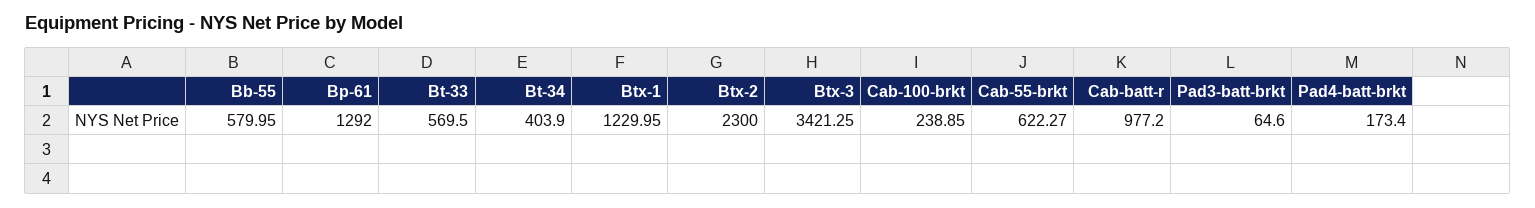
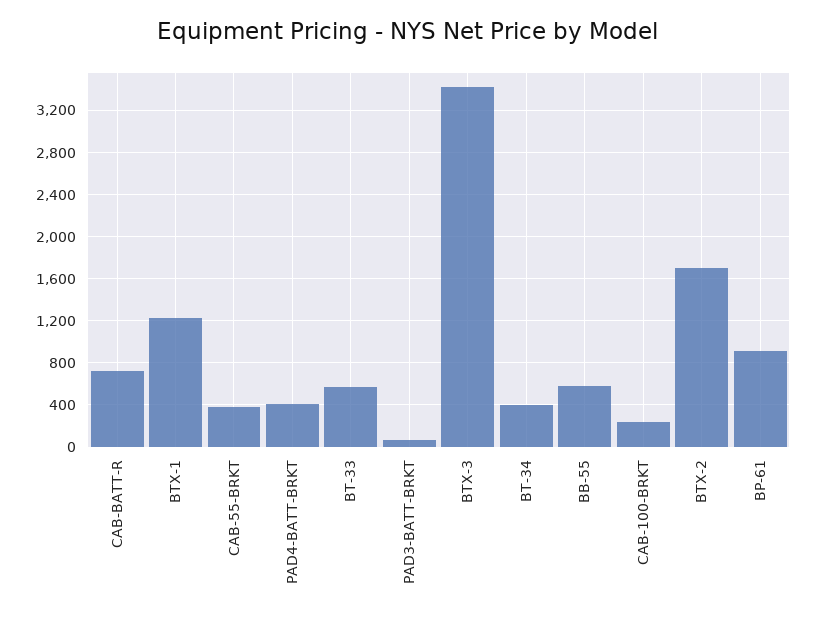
Bp-61: 1292 -> 900
Btx-2: 2300 -> 1700
Cab-55-brkt: 622.27 -> 400
Cab-batt-r: 977.2 -> 700
Pad4-batt-brkt: 173.4 -> 400

